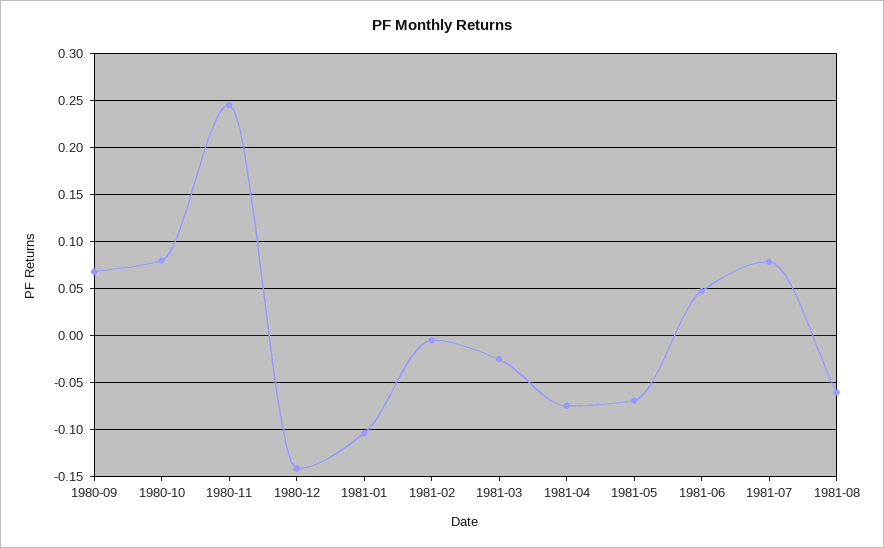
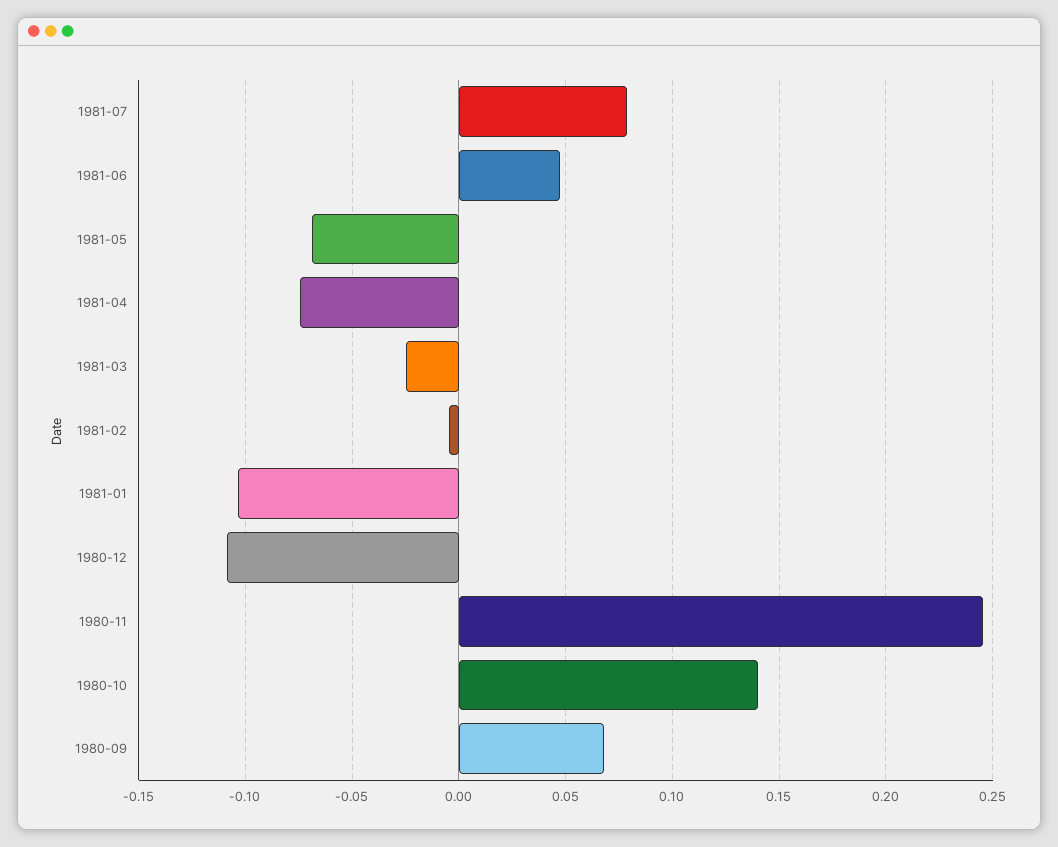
1980-10: 0.08 -> 0.14
1980-12: -0.14 -> -0.11
1981-08: -0.06 -> none

